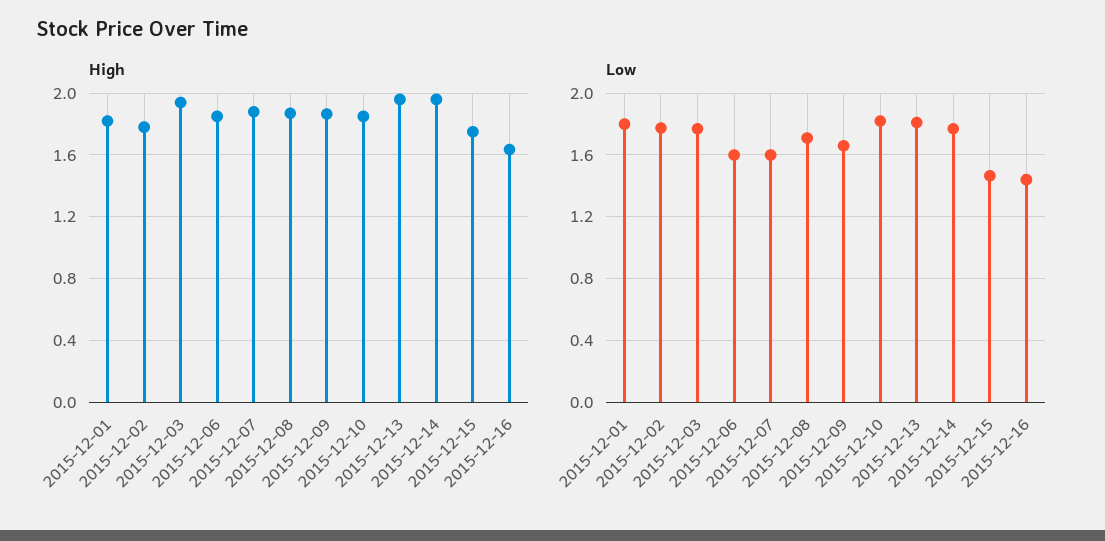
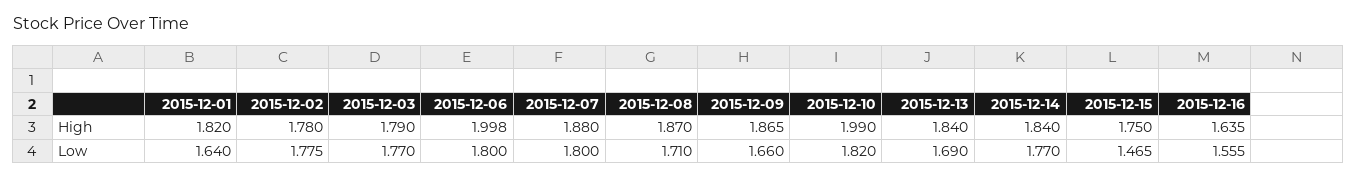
High, 2015-12-03: 1.95 -> 1.79
High, 2015-12-06: 1.85 -> 1.998
High, 2015-12-10: 1.85 -> 1.99
High, 2015-12-13: 1.95 -> 1.84
High, 2015-12-14: 1.95 -> 1.84
Low, 2015-12-01: 1.8 -> 1.64
Low, 2015-12-06: 1.6 -> 1.8
Low, 2015-12-07: 1.6 -> 1.8
Low, 2015-12-13: 1.8 -> 1.69
Low, 2015-12-16: 1.45 -> 1.555

